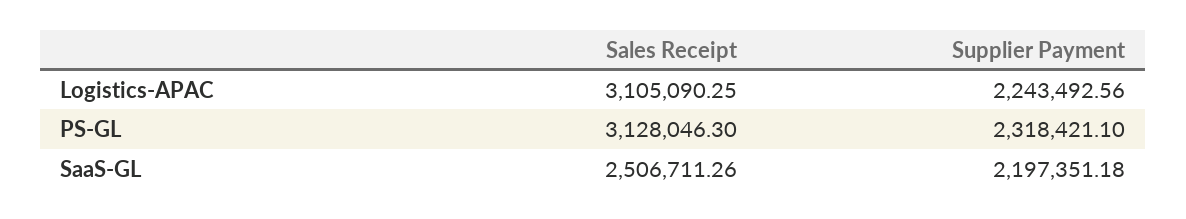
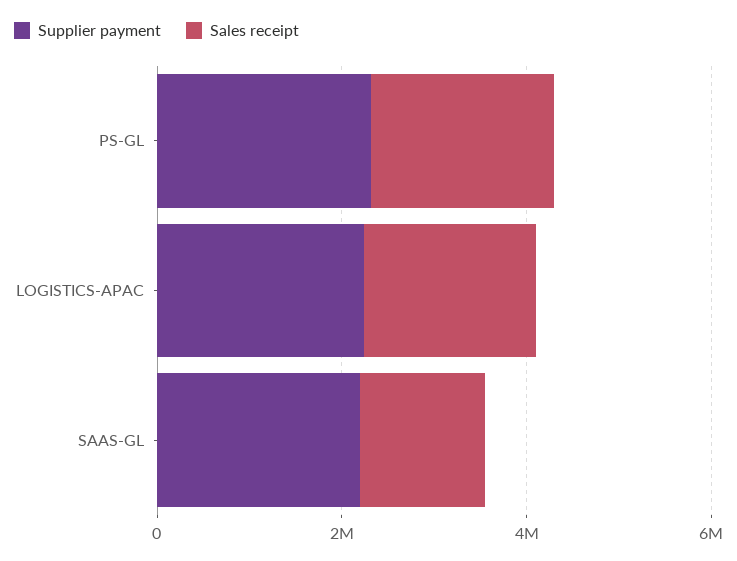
Sales Receipt, Logistics-APAC: 3105090.25 -> 2000000
Sales Receipt, PS-GL: 3128046.3 -> 2000000
Sales Receipt, SaaS-GL: 2506711.26 -> 1500000

